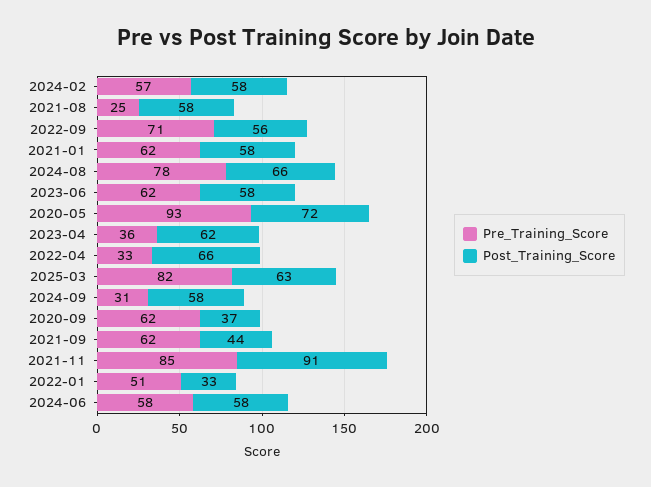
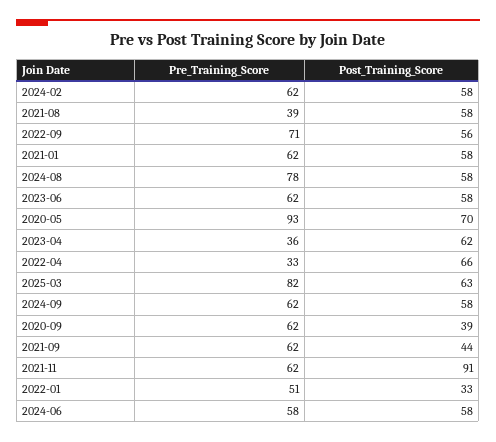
Pre_Training_Score, 2024-02: 57 -> 62
Pre_Training_Score, 2021-08: 25 -> 39
Post_Training_Score, 2024-08: 66 -> 58
Post_Training_Score, 2020-05: 72 -> 70
Pre_Training_Score, 2024-09: 31 -> 62
Post_Training_Score, 2020-09: 37 -> 39
Pre_Training_Score, 2021-11: 85 -> 62

